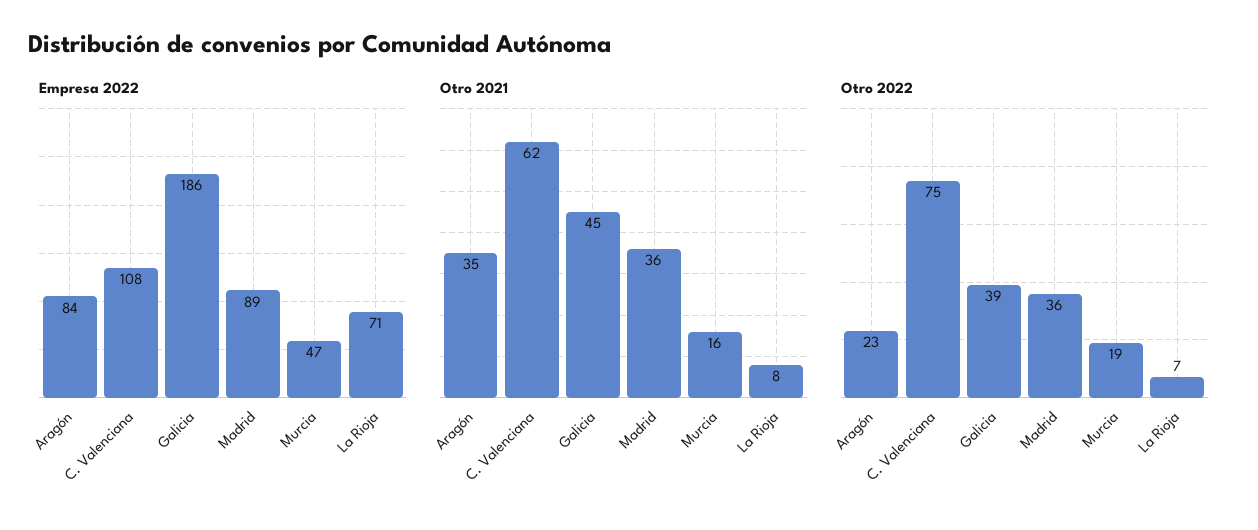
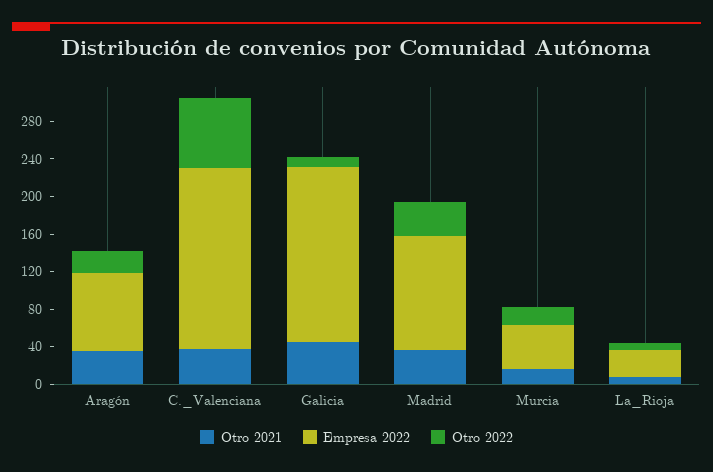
Empresa 2022, C. Valenciana: 108 -> 190
Empresa 2022, Madrid: 89 -> 120
Empresa 2022, La Rioja: 71 -> 30
Otro 2021, C. Valenciana: 62 -> 40
Otro 2022, Galicia: 39 -> 10

